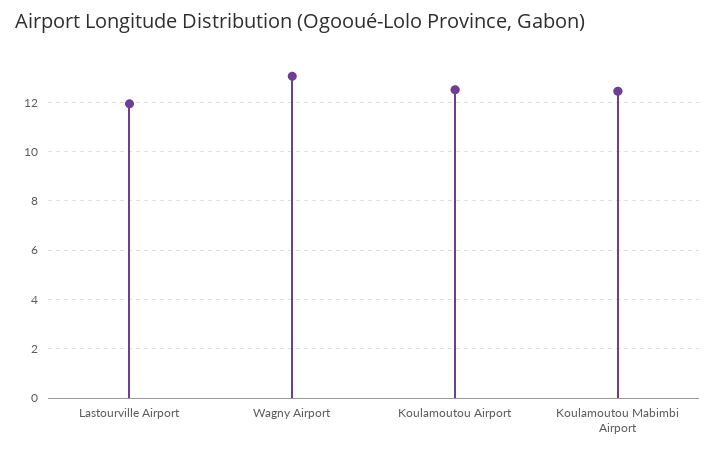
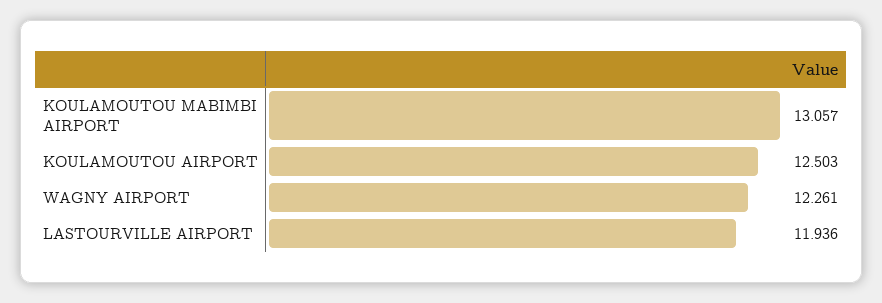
Wagny Airport: 13 -> 12.261
Koulamoutou Mabimbi Airport: 12.5 -> 13.057

